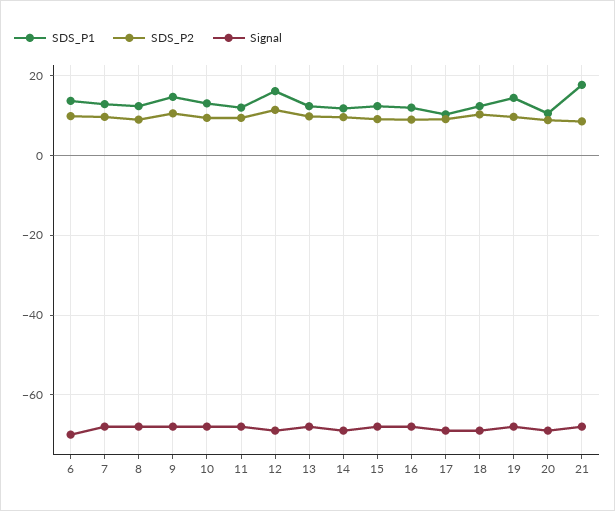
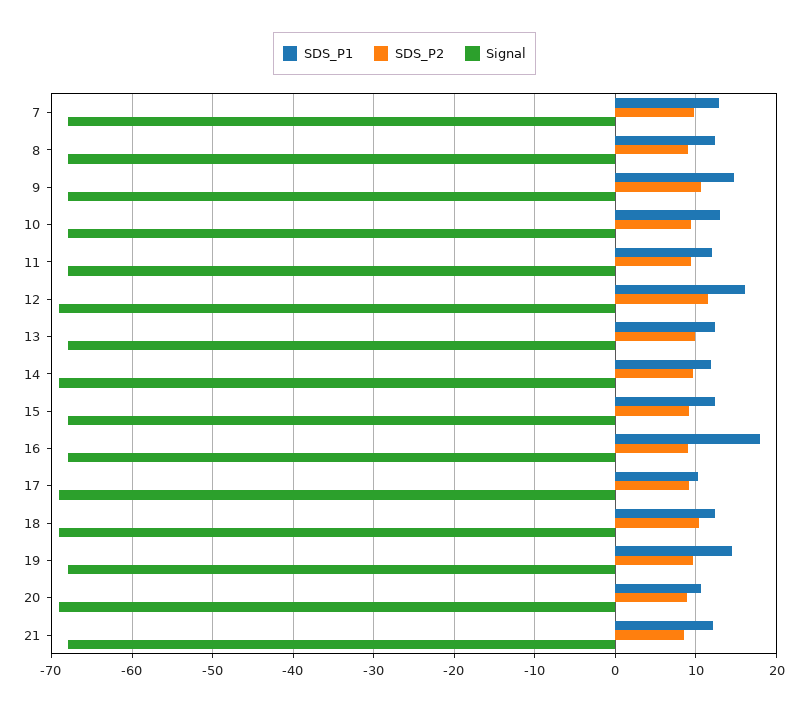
SDS_P1, 6: 14 -> none
SDS_P2, 6: 10 -> none
Signal, 6: -70 -> none
SDS_P1, 16: 12 -> 18
SDS_P1, 21: 18 -> 12

